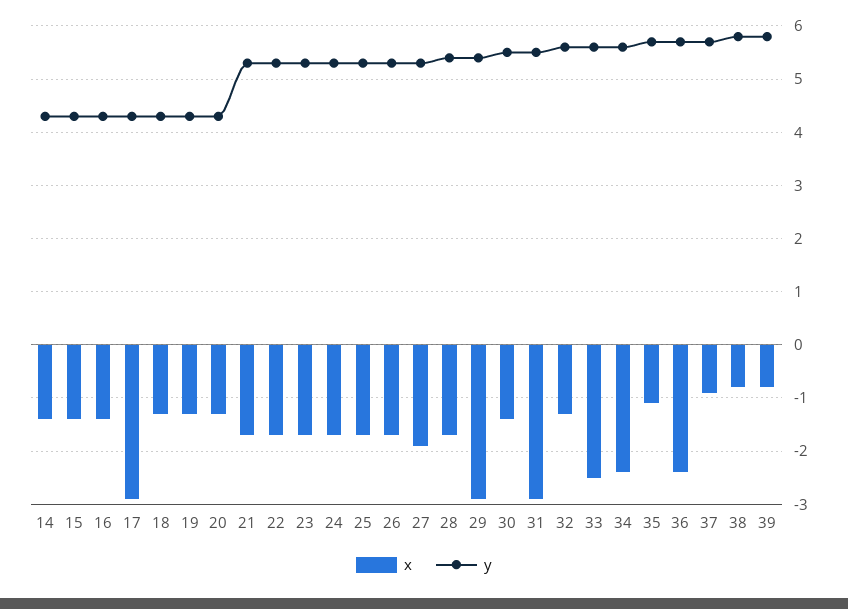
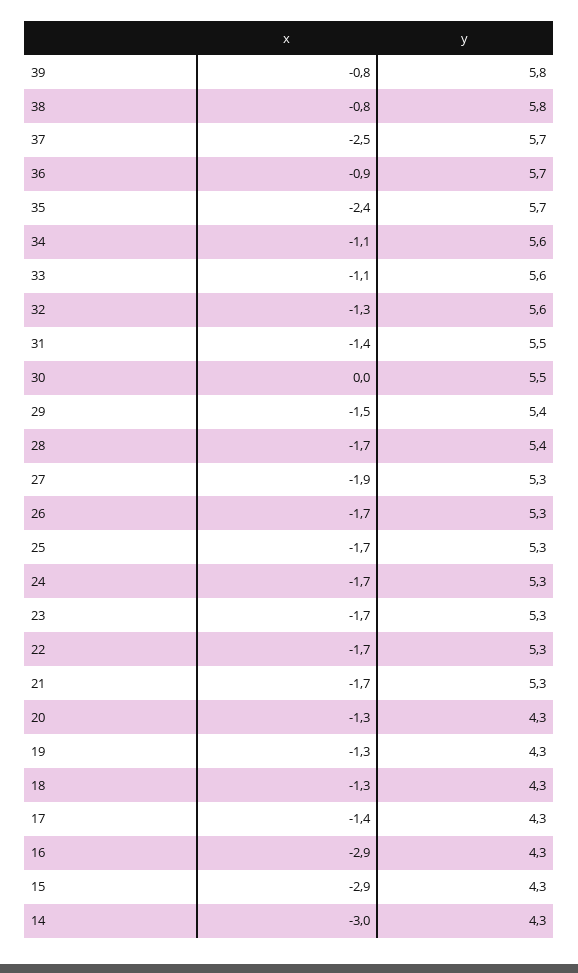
x, 14: -1.5 -> -3
x, 15: -1.5 -> -2.9
x, 16: -1.5 -> -2.9
x, 17: -3 -> -1.4
x, 29: -3 -> -1.5
x, 30: -1.5 -> 0
x, 31: -3 -> -1.4
x, 33: -2.5 -> -1.1
x, 34: -2.5 -> -1.1
x, 35: -1 -> -2.4
x, 36: -2.5 -> -0.9
x, 37: -1 -> -2.5

